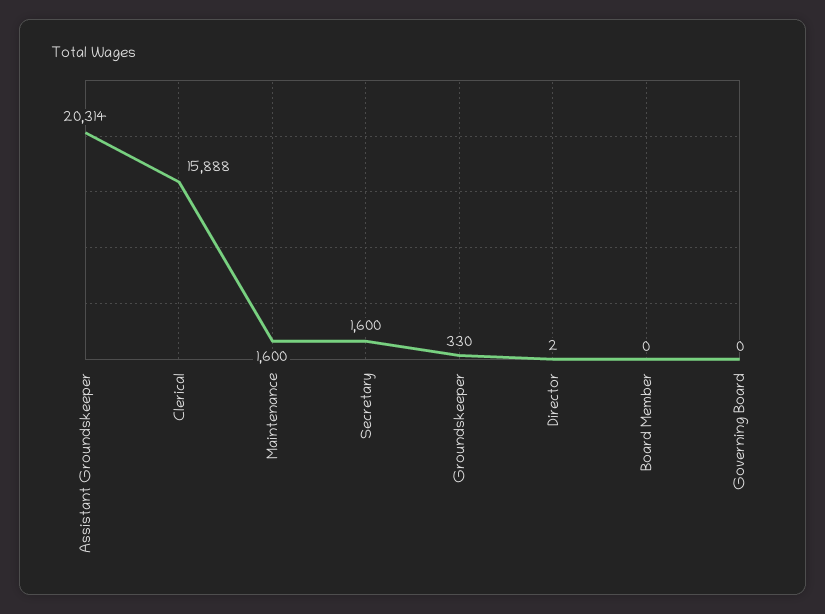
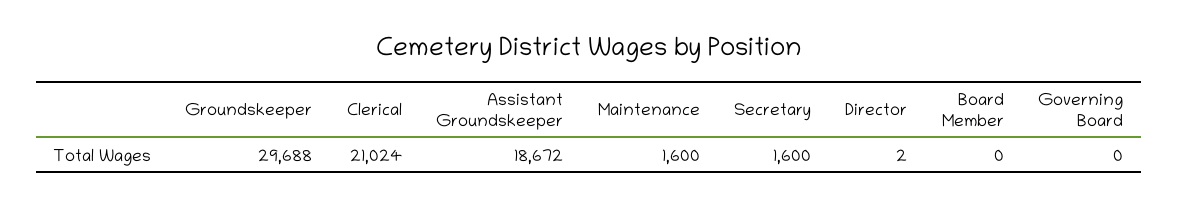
Assistant Groundskeeper: 20314 -> 18672
Clerical: 15888 -> 21024
Groundskeeper: 330 -> 29688

